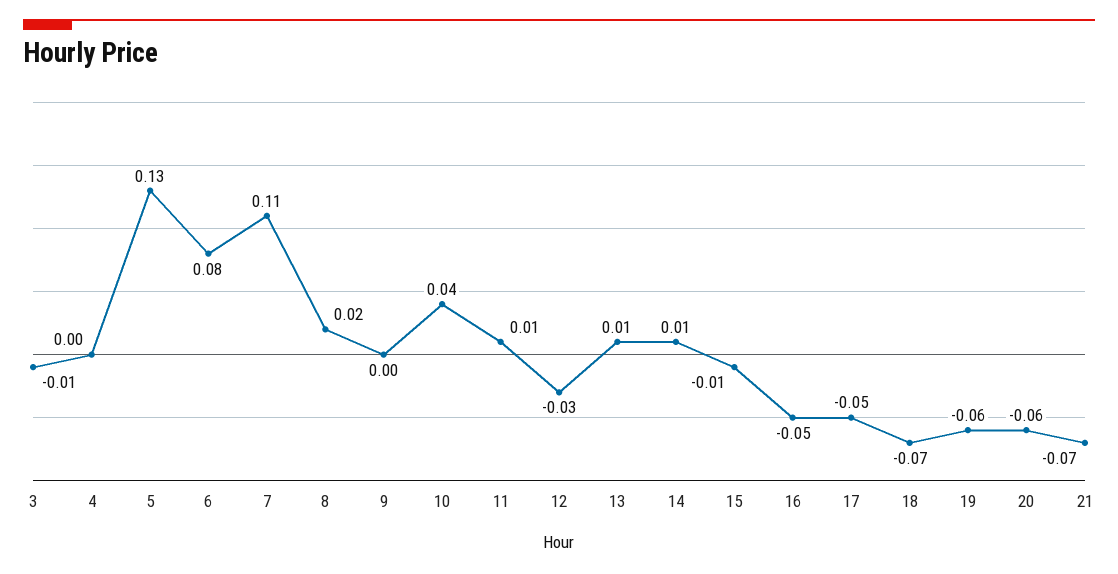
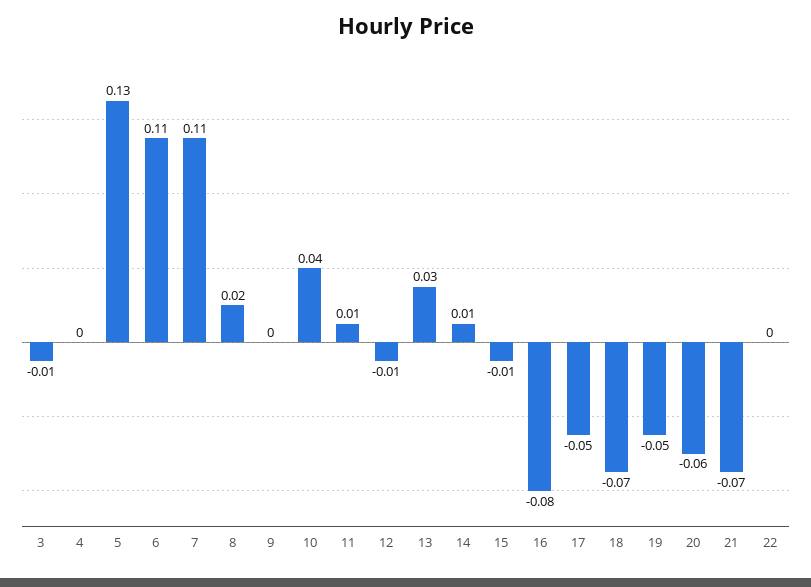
6: 0.08 -> 0.11
12: -0.03 -> -0.01
13: 0.01 -> 0.03
16: -0.05 -> -0.08
19: -0.06 -> -0.05
22: none -> 0

